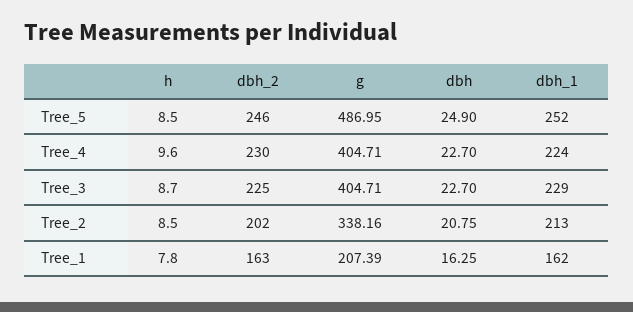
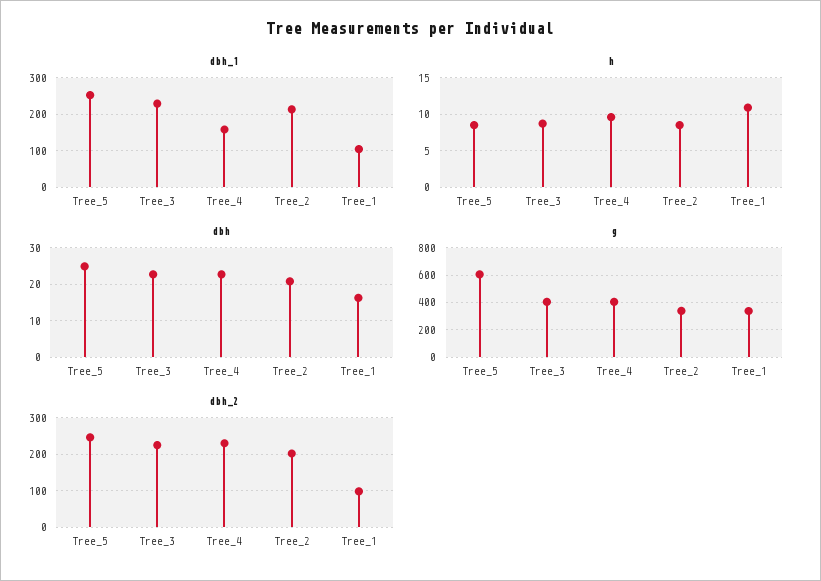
g, Tree_5: 486.95 -> 600
dbh_1, Tree_4: 224 -> 160
h, Tree_1: 7.8 -> 11
dbh_2, Tree_1: 163 -> 100
g, Tree_1: 207.39 -> 350
dbh_1, Tree_1: 162 -> 100

